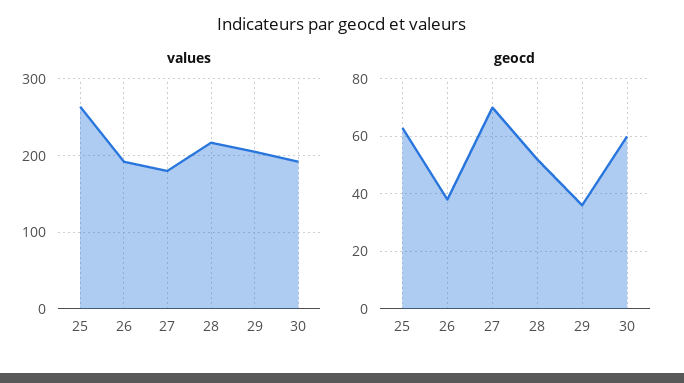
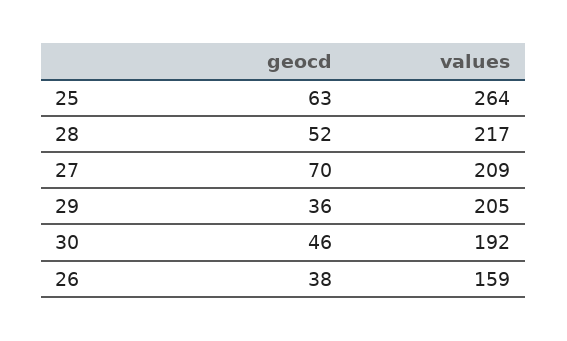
values, 26: 190 -> 159
values, 27: 180 -> 209
geocd, 30: 60 -> 46

